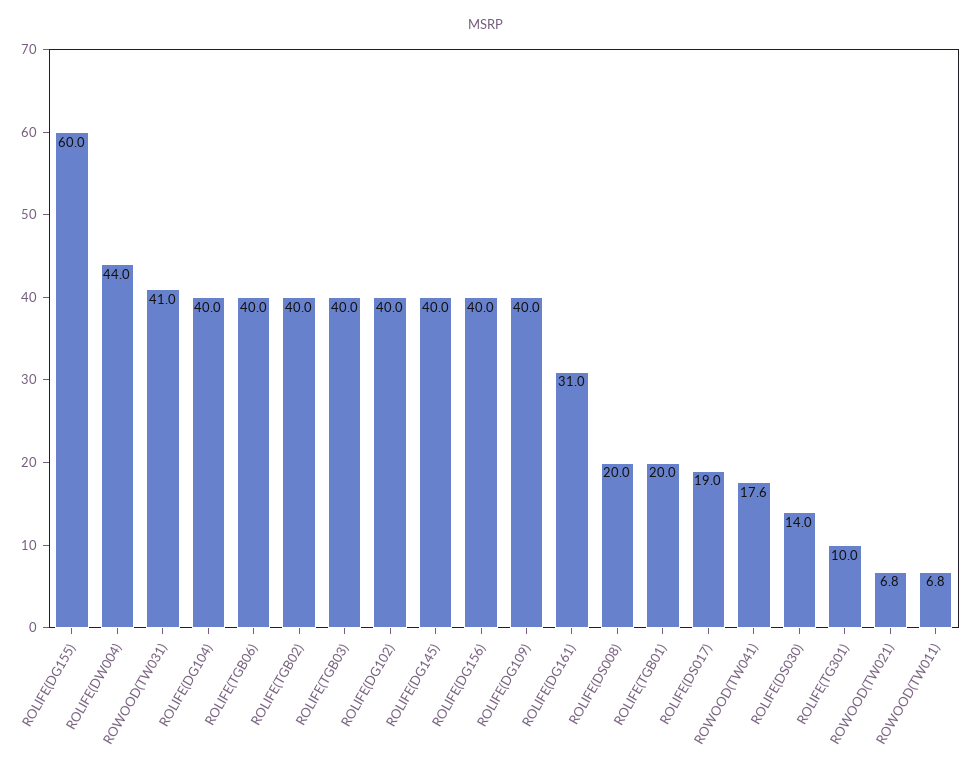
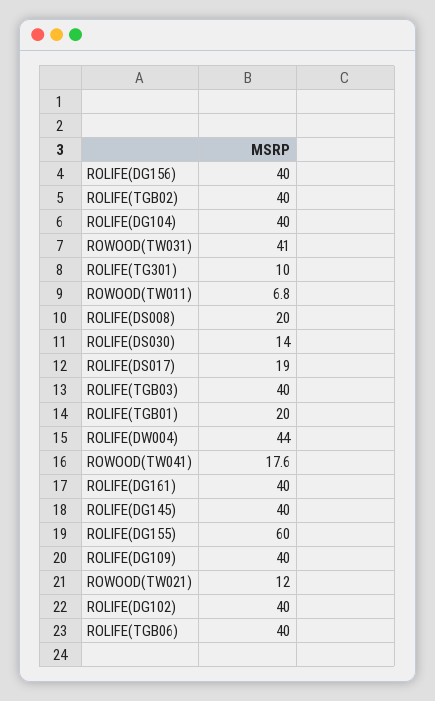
ROLIFE(DG161): 31 -> 40
ROWOOD(TW021): 6.8 -> 12

